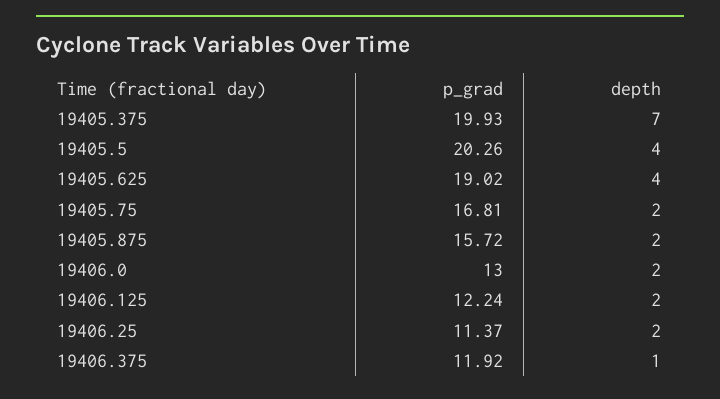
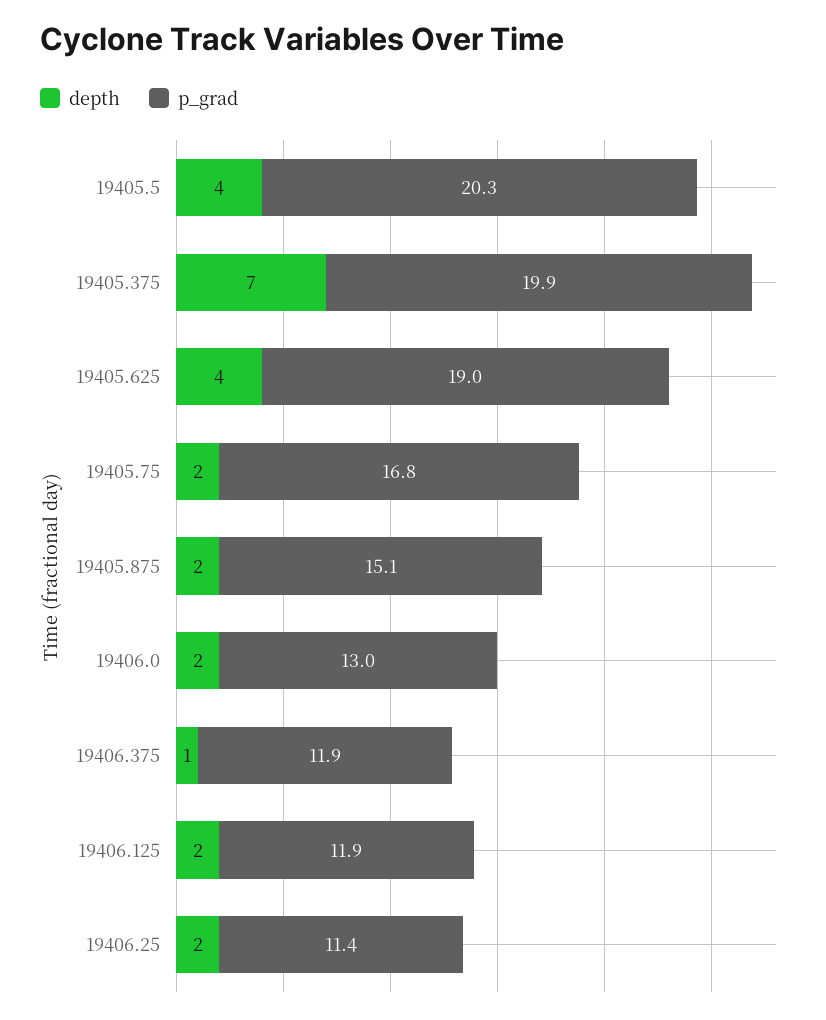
p_grad, 19405.875: 15.72 -> 15.1
p_grad, 19406.125: 12.24 -> 11.9

